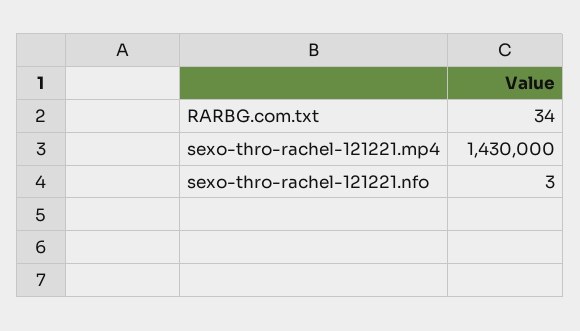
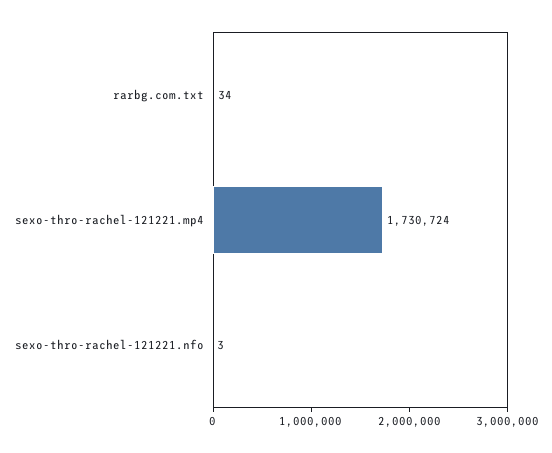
sexo-thro-rachel-121221.mp4: 1430000 -> 1730724

